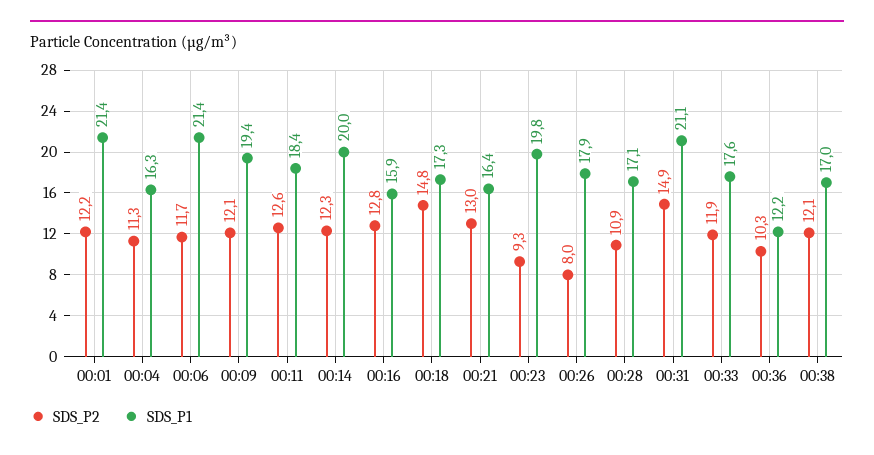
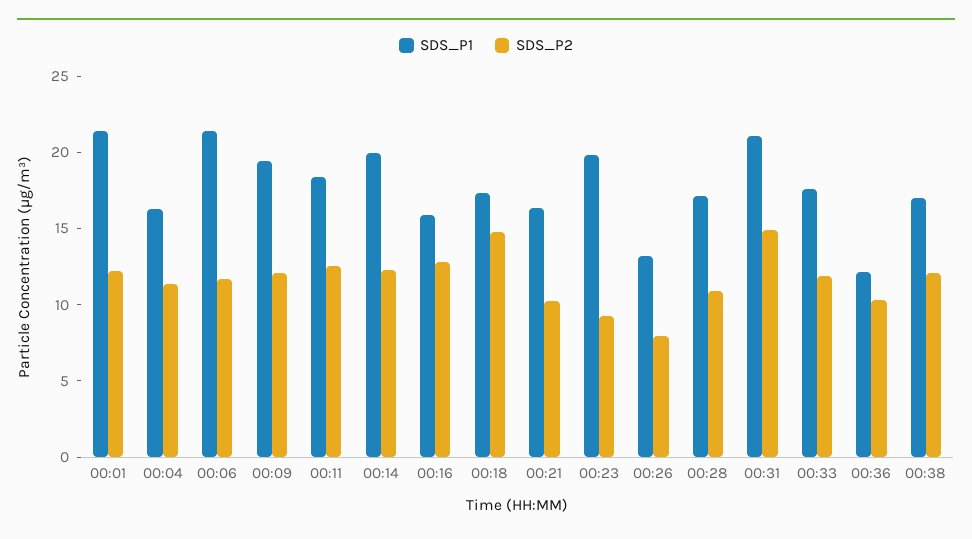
SDS_P2, 00:21: 13 -> 10
SDS_P1, 00:26: 17.9 -> 13

